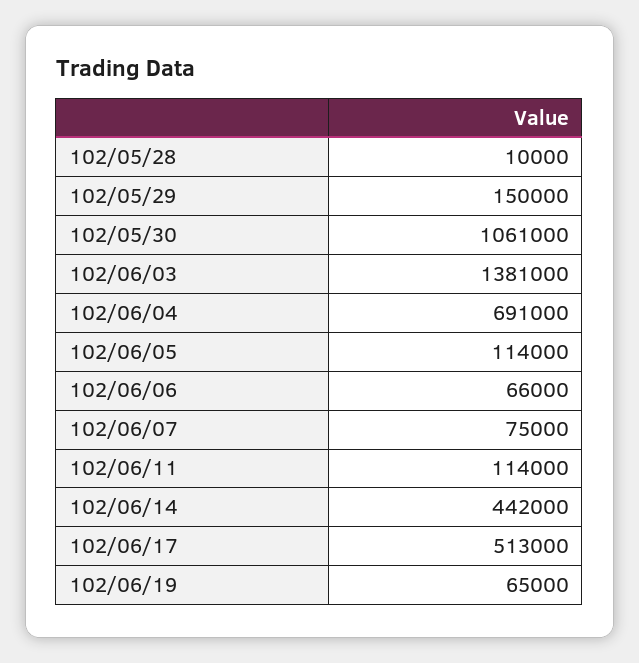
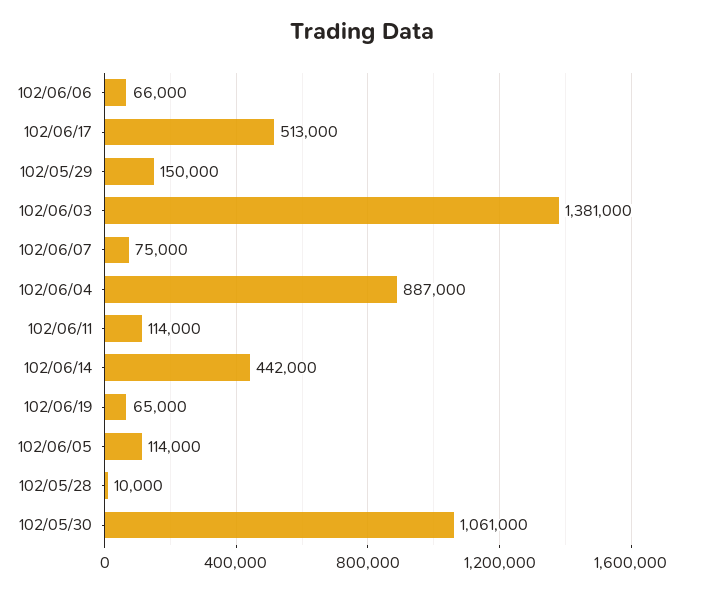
102/06/04: 691000 -> 887000

